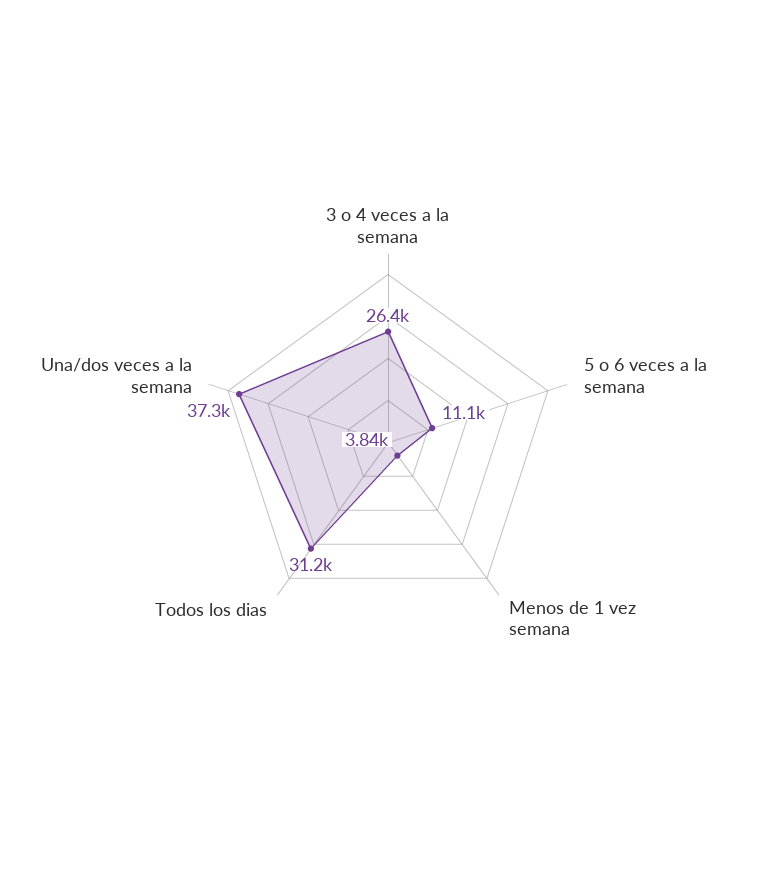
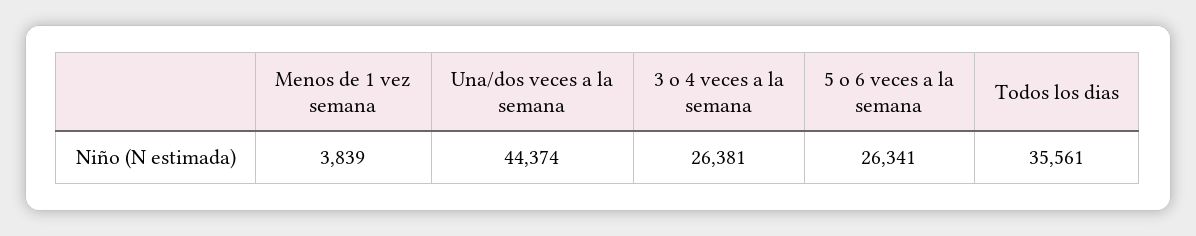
5 o 6 veces a la semana: 11100 -> 26341
Todos los dias: 31200 -> 35561
Una/dos veces a la semana: 37300 -> 44374

